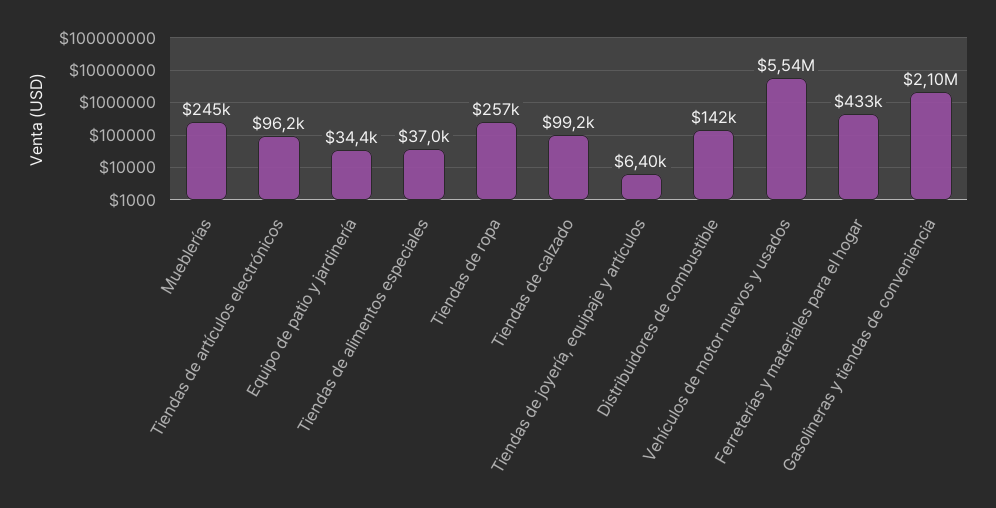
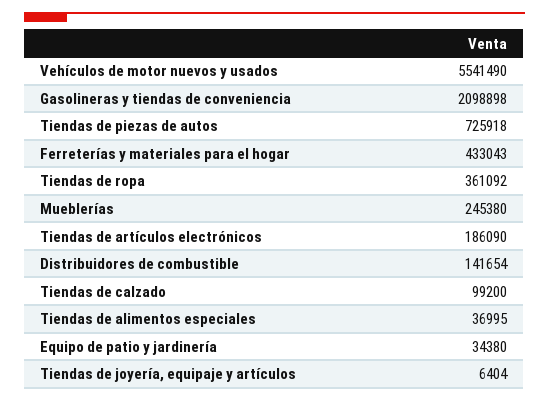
Tiendas de artículos electrónicos: 96200 -> 186090
Tiendas de ropa: 257000 -> 361092
Tiendas de piezas de autos: none -> 725918

